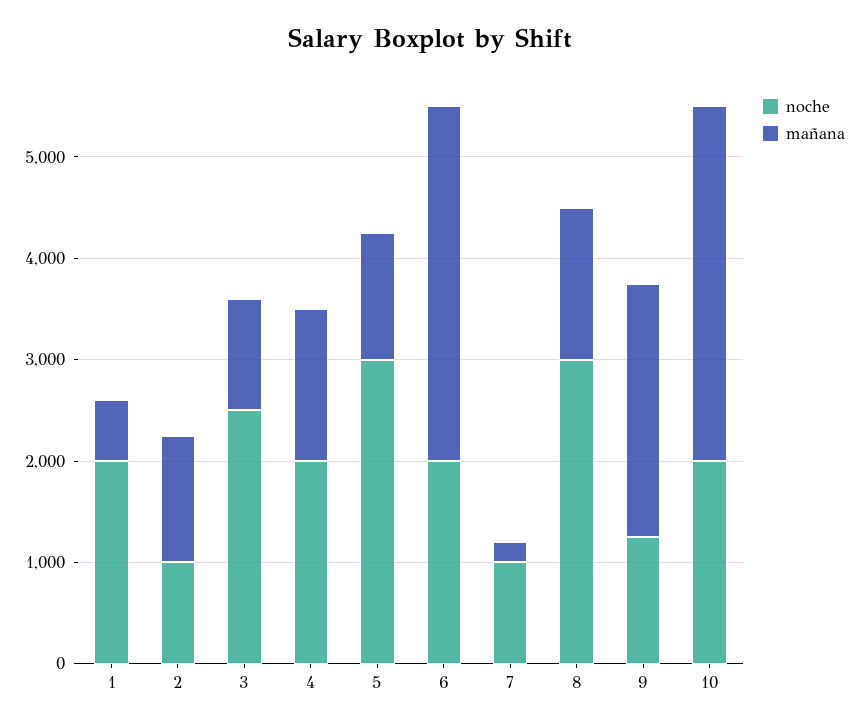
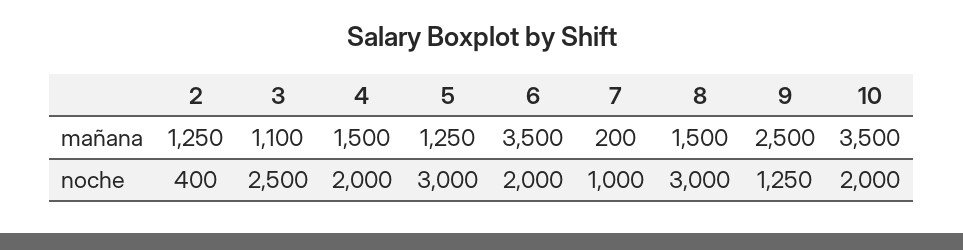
noche, 1: 2000 -> none
mañana, 1: 600 -> none
noche, 2: 1000 -> 400

